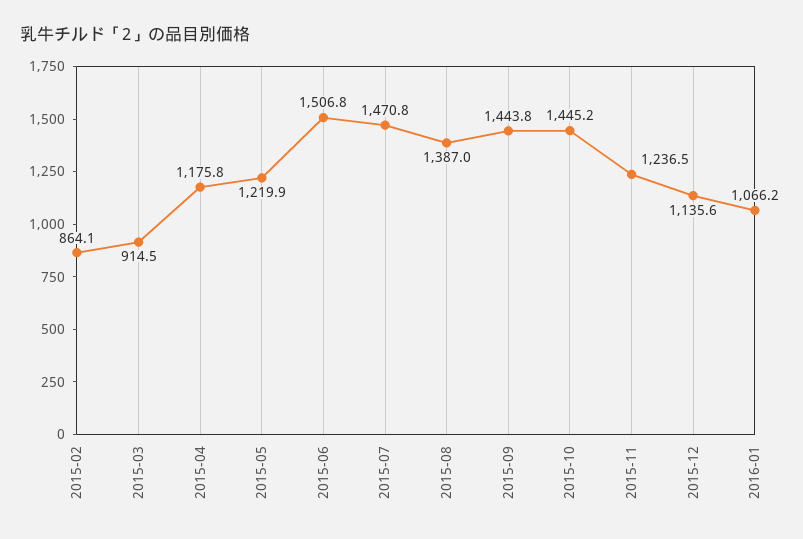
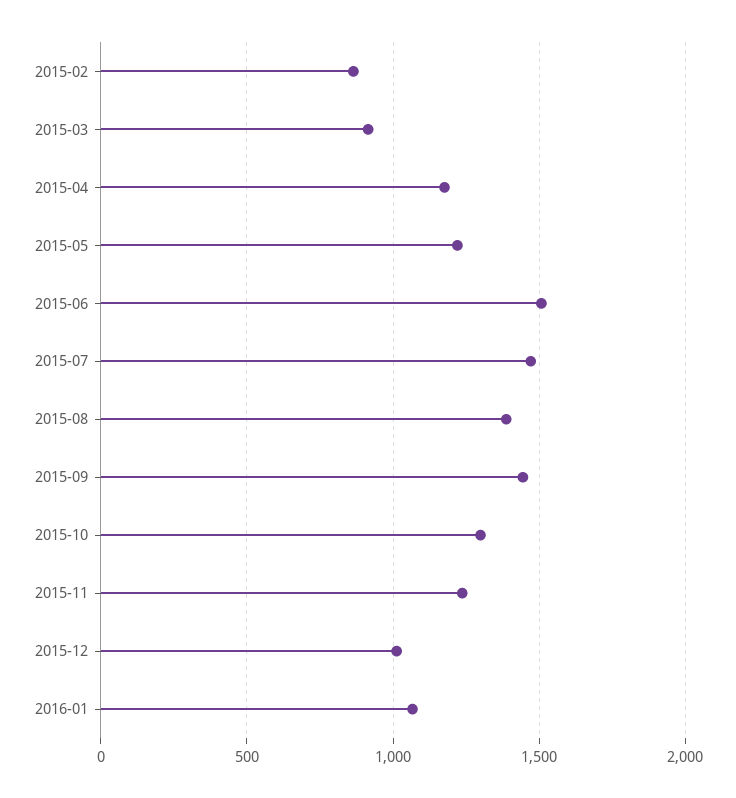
2015-10: 1445.2 -> 1300
2015-12: 1135.6 -> 1000

